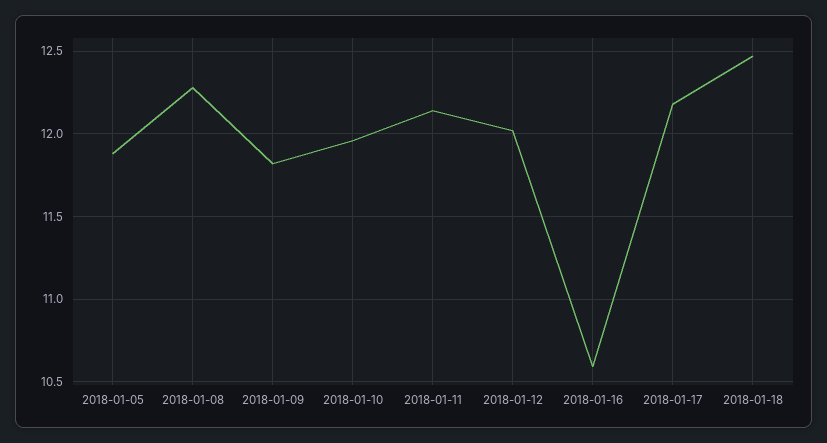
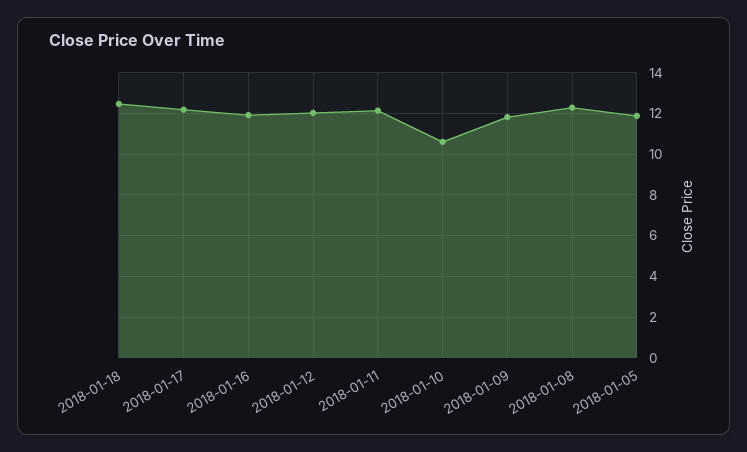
2018-01-10: 11.95 -> 10.5
2018-01-16: 10.6 -> 12

